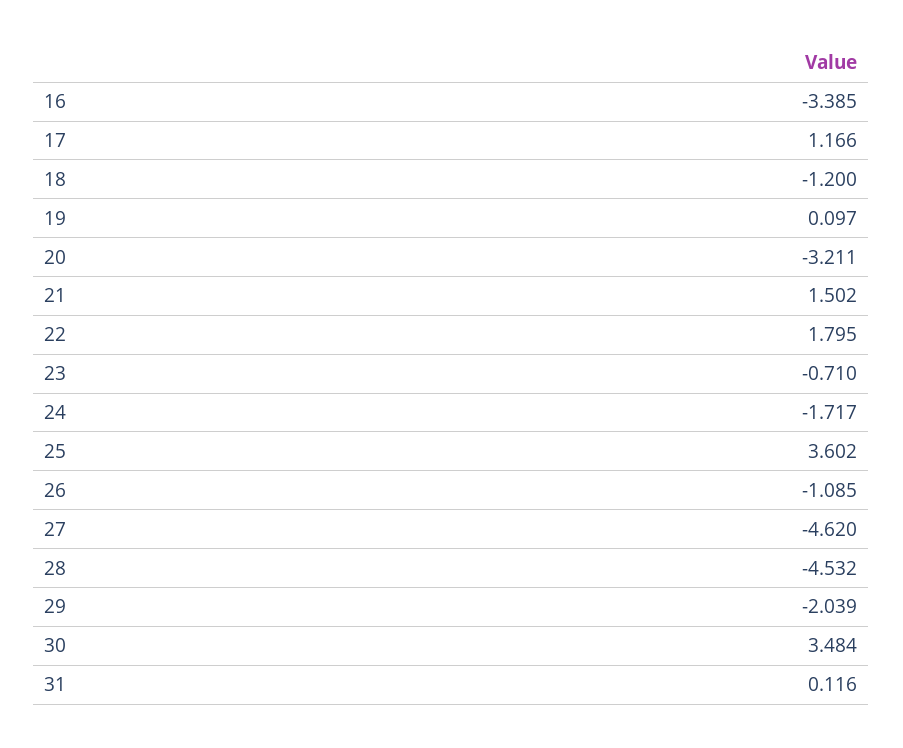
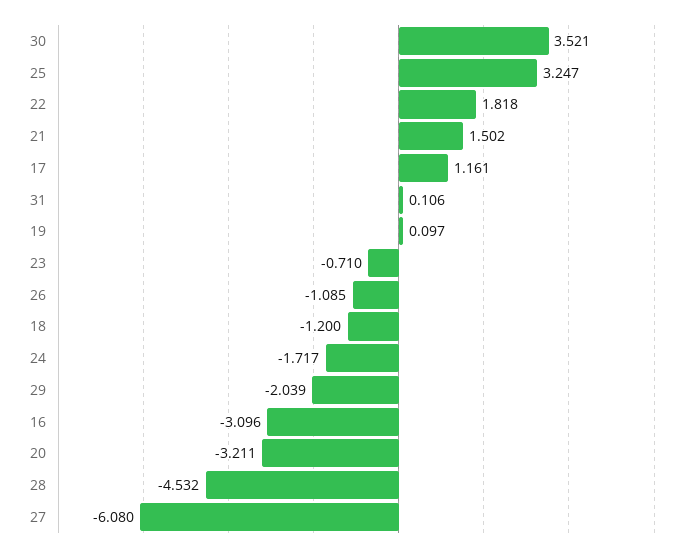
16: -3.385 -> -3.096
17: 1.166 -> 1.161
22: 1.795 -> 1.818
25: 3.602 -> 3.247
27: -4.62 -> -6.08
30: 3.484 -> 3.521
31: 0.116 -> 0.106

